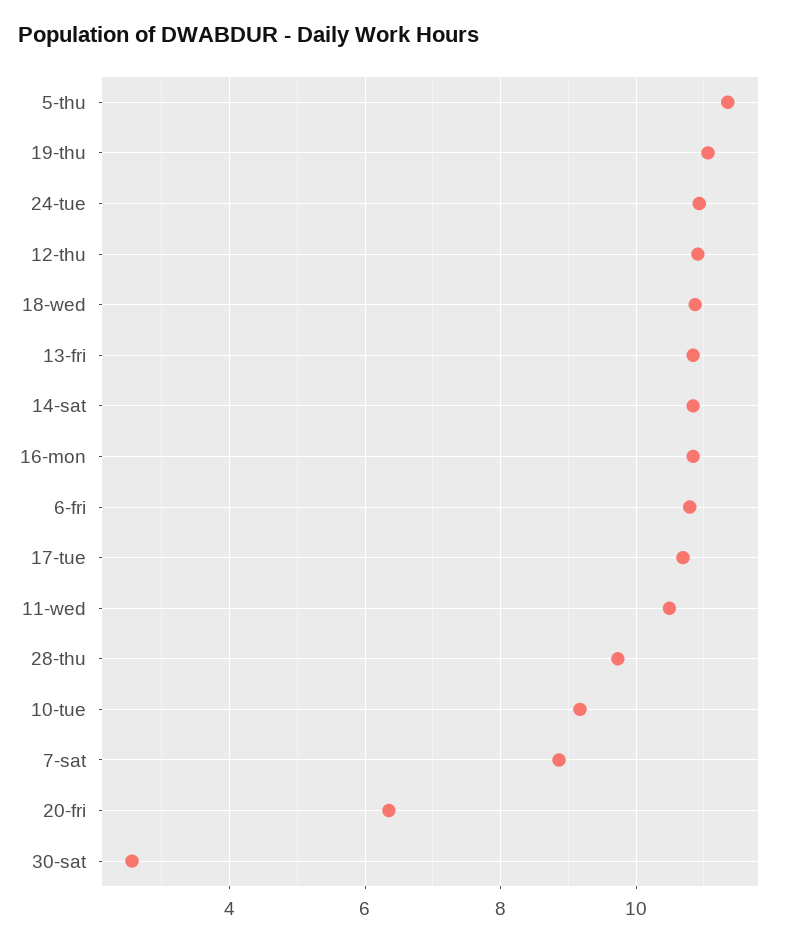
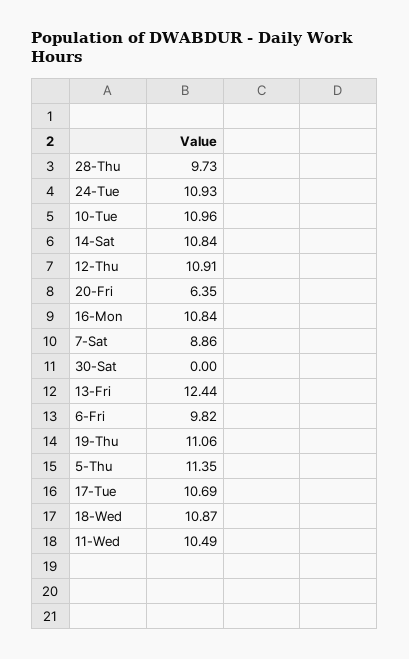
13-fri: 10.8 -> 12.44
6-fri: 10.8 -> 9.82
10-tue: 9.2 -> 10.96
30-sat: 2.6 -> 0

